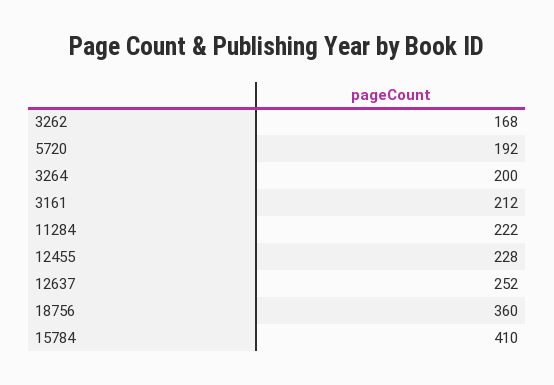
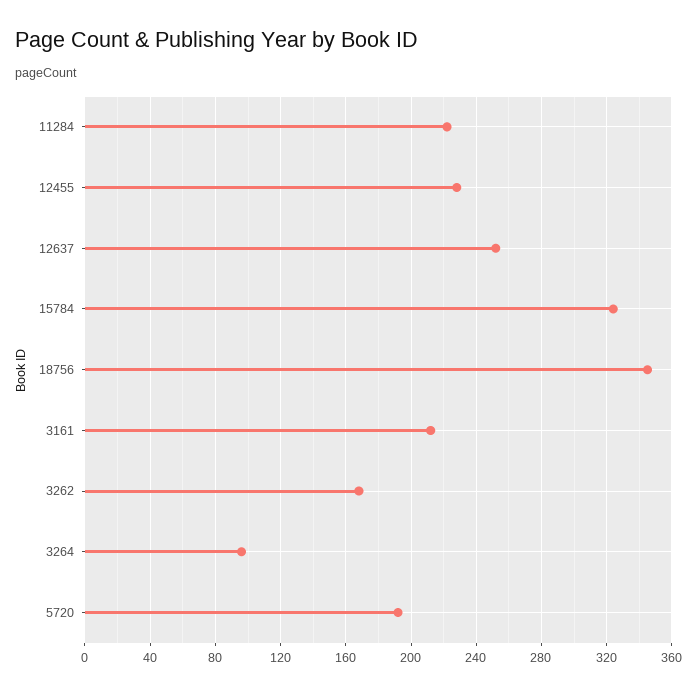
3264: 200 -> 95
18756: 360 -> 345
15784: 410 -> 325

